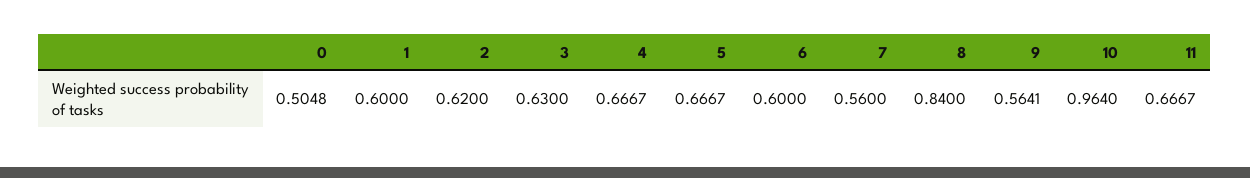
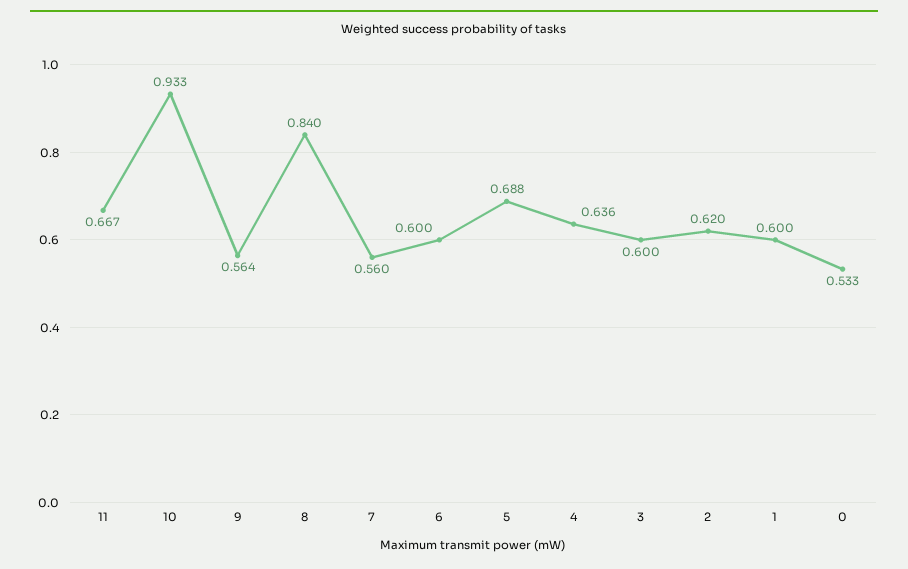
0: 0.5048 -> 0.533
3: 0.63 -> 0.6
4: 0.6667 -> 0.636
5: 0.6667 -> 0.688
10: 0.964 -> 0.933

